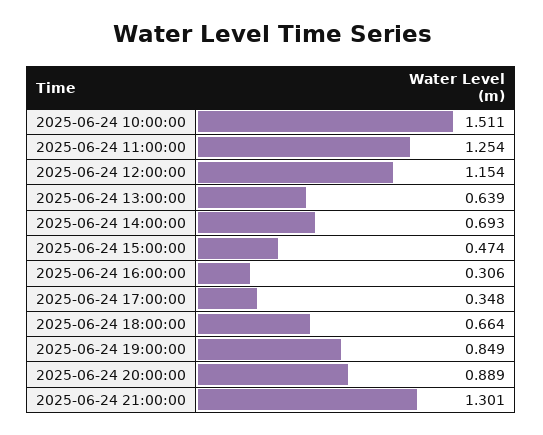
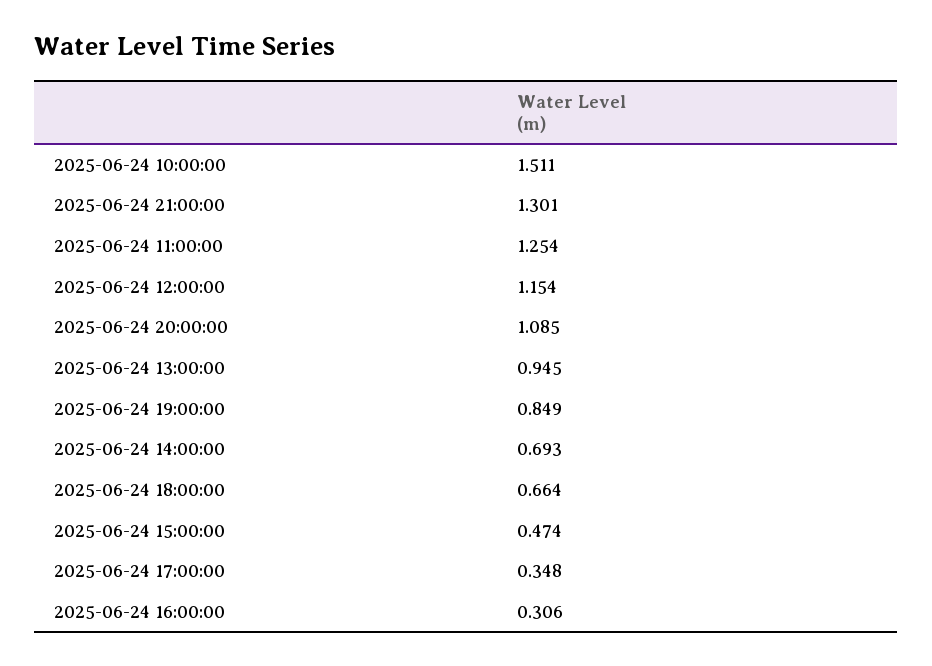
2025-06-24 13:00:00: 0.639 -> 0.945
2025-06-24 20:00:00: 0.889 -> 1.085

